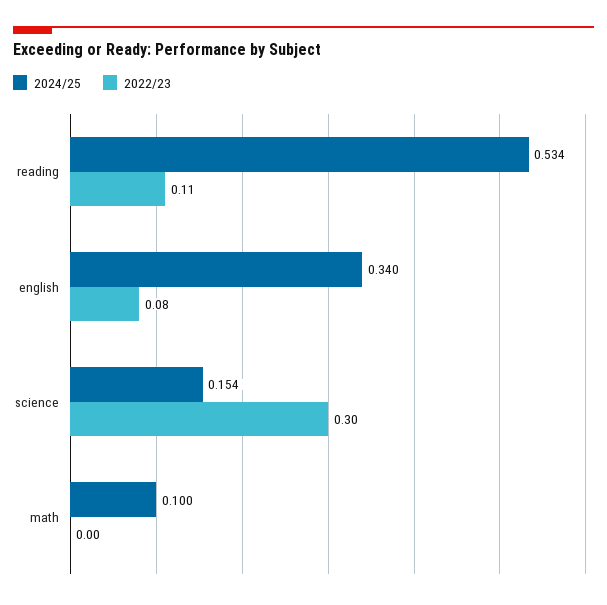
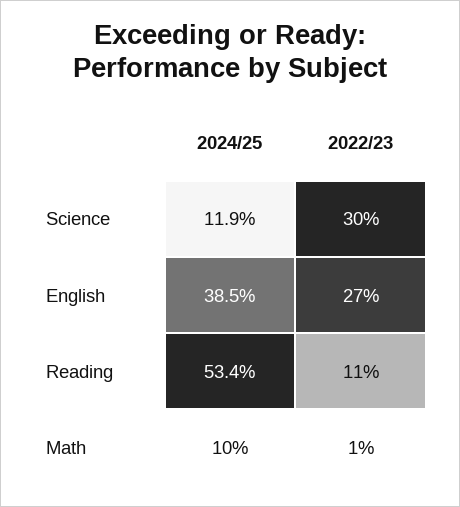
2024/25, english: 0.34 -> 0.385
2022/23, english: 0.08 -> 0.27
2024/25, science: 0.154 -> 0.119
2022/23, math: 0 -> 0.01

